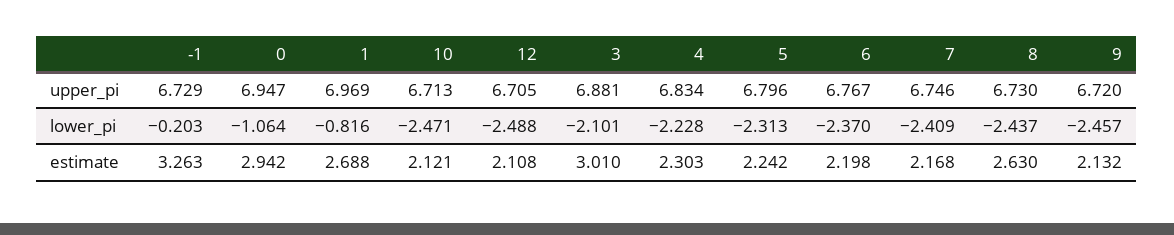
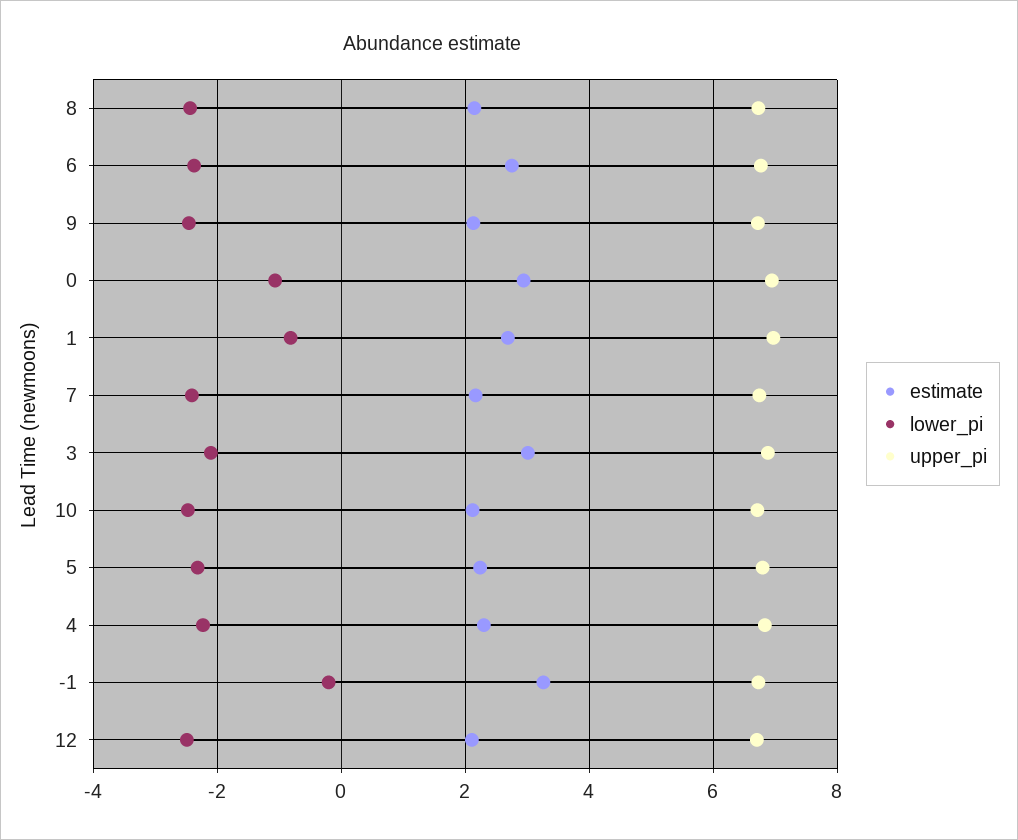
estimate, 6: 2.198 -> 2.8
estimate, 8: 2.63 -> 2.2

